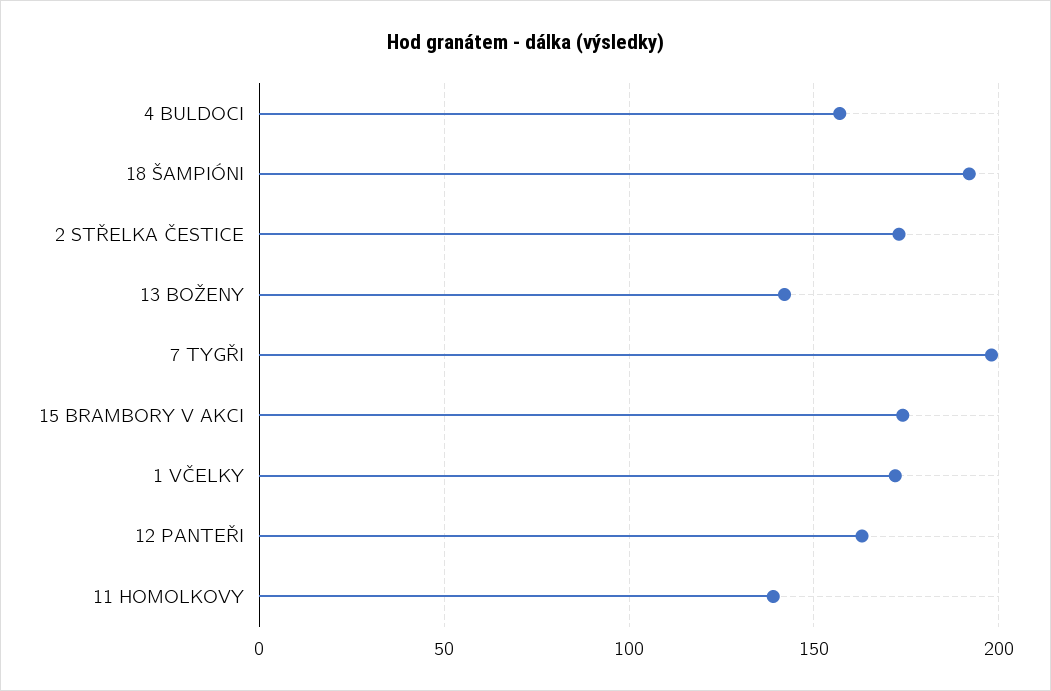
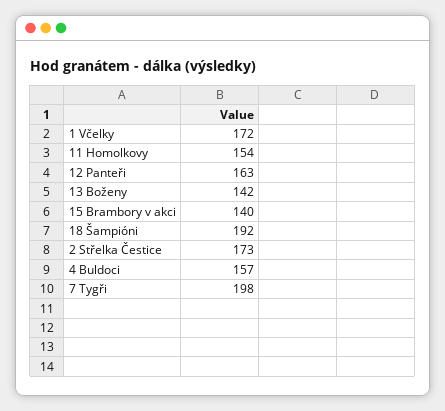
15 BRAMBORY V AKCI: 175 -> 140
11 HOMOLKOVY: 140 -> 154

